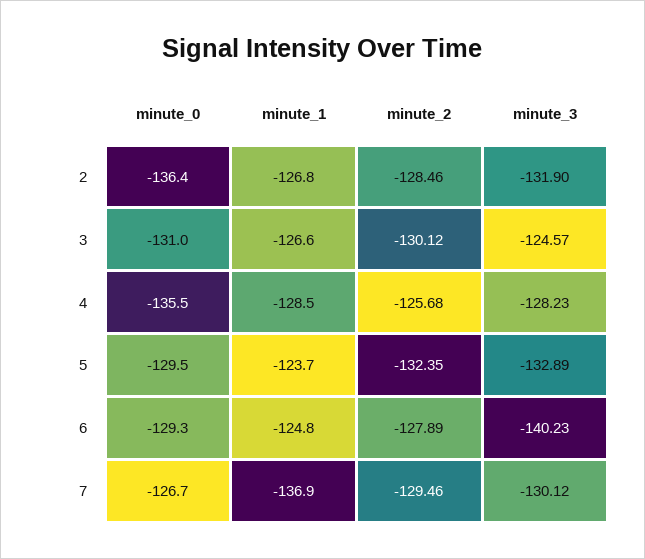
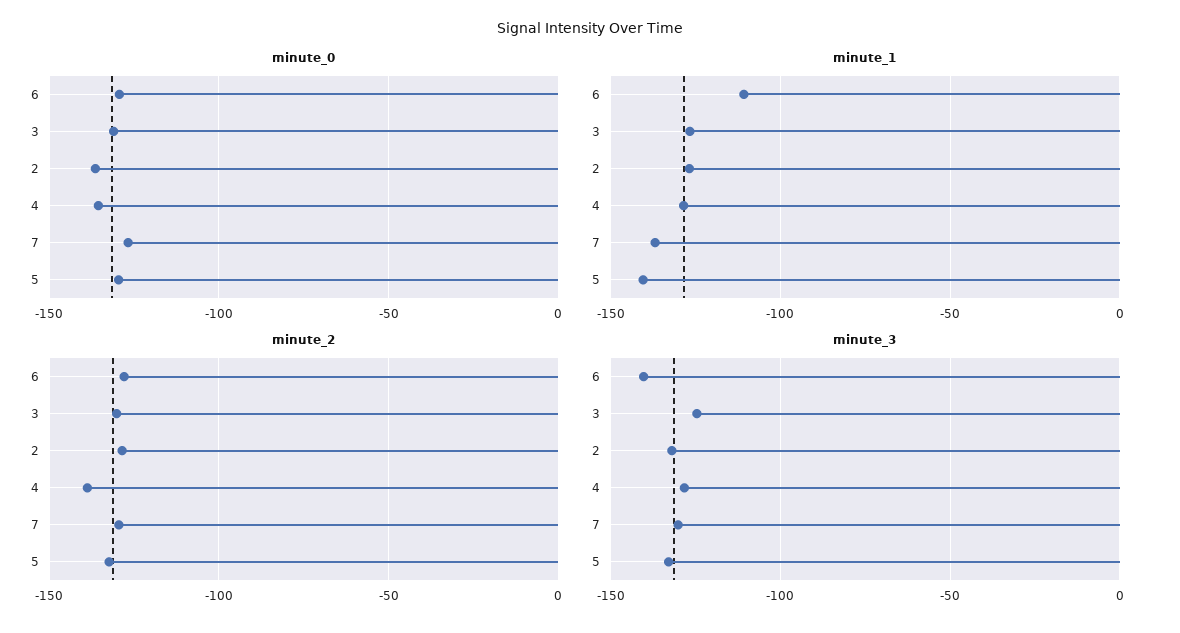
minute_2, 4: -125.68 -> -140
minute_1, 5: -123.7 -> -140
minute_1, 6: -124.8 -> -110

